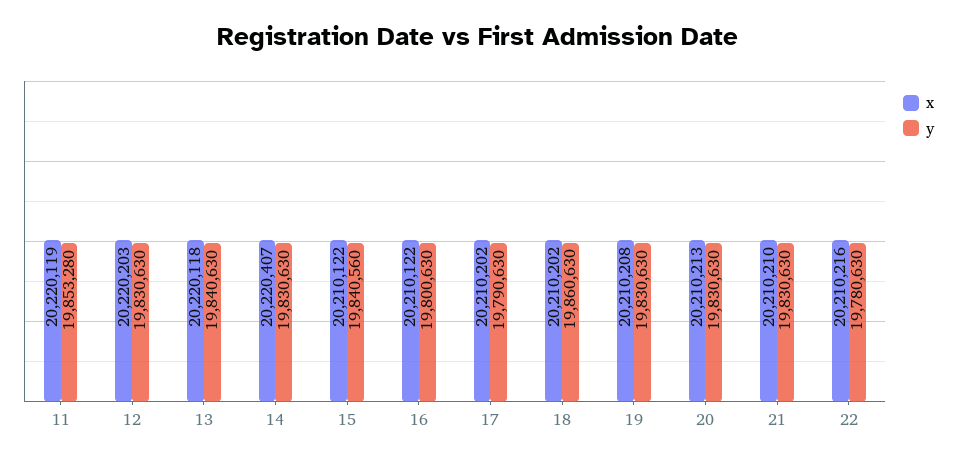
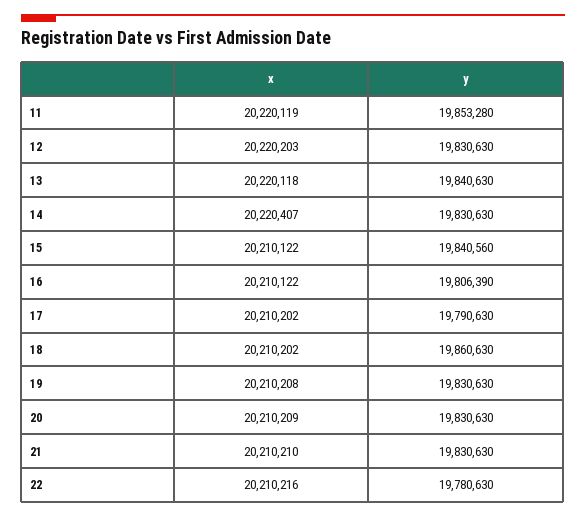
y, 16: 19800630 -> 19806390
x, 20: 20210213 -> 20210209

